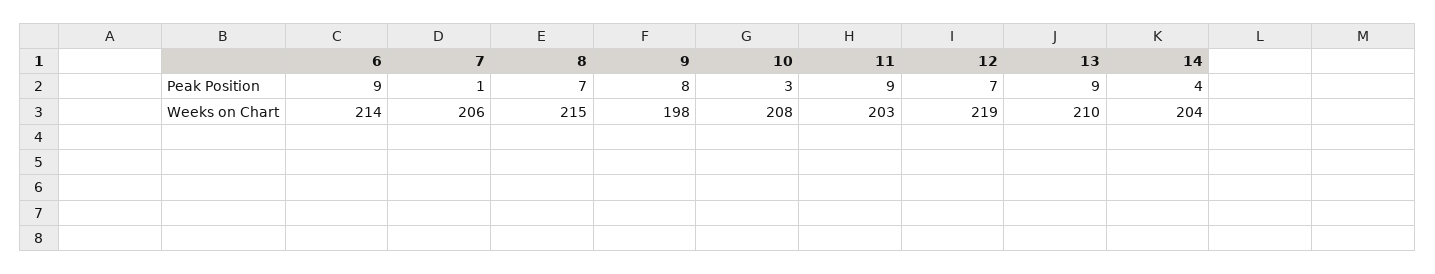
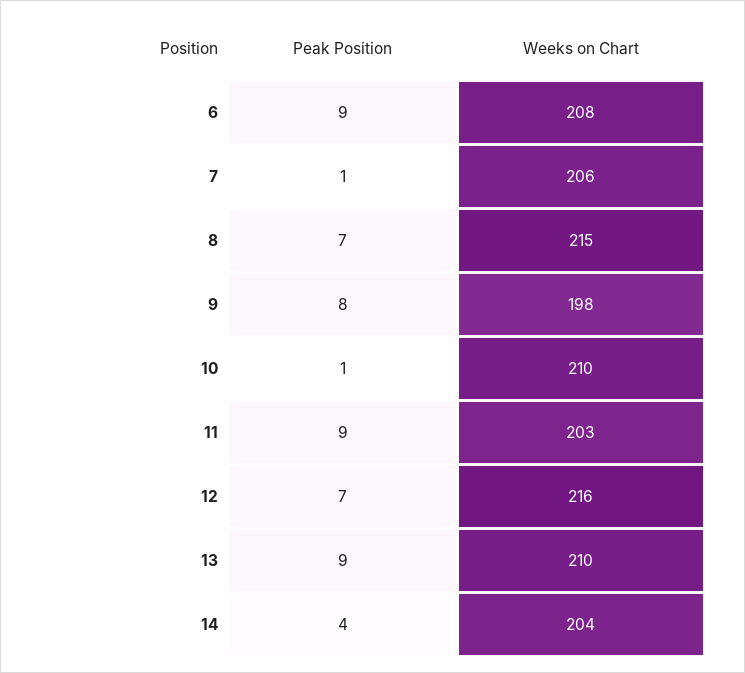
10, Peak Position: 3 -> 1
6, Weeks on Chart: 214 -> 208
10, Weeks on Chart: 208 -> 210
12, Weeks on Chart: 219 -> 216

